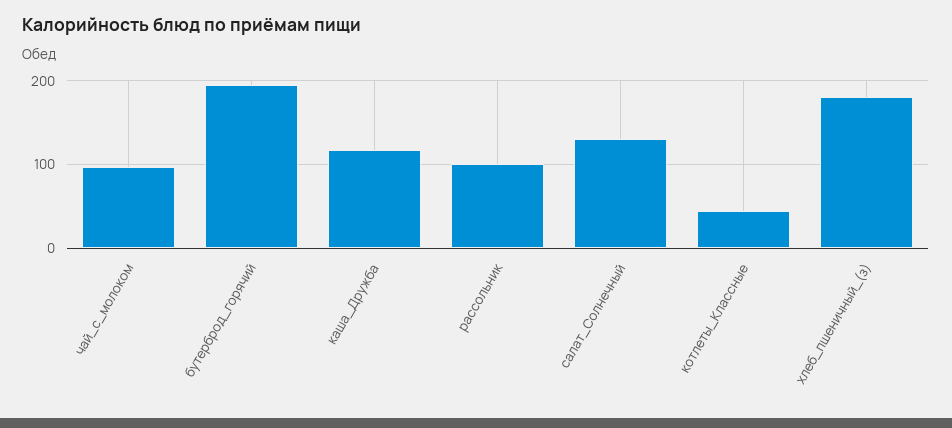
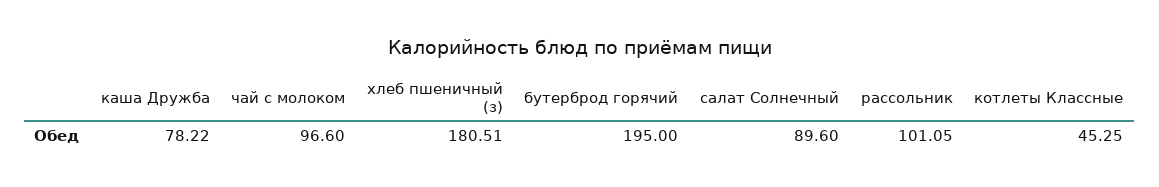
каша_Дружба: 120 -> 78.22
салат_Солнечный: 130 -> 89.6

